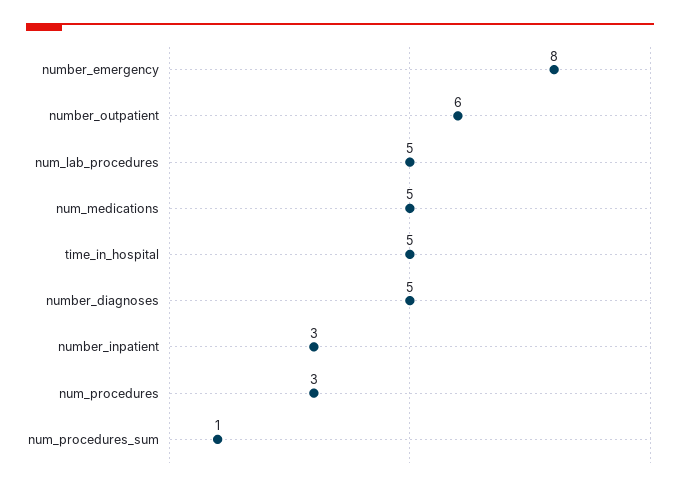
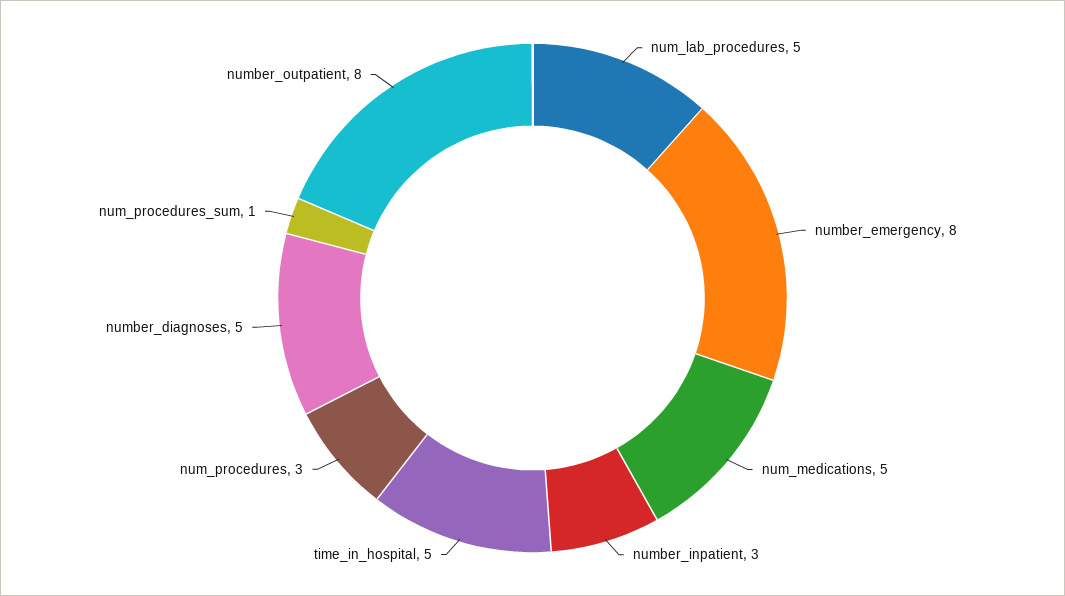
number_outpatient: 6 -> 8

